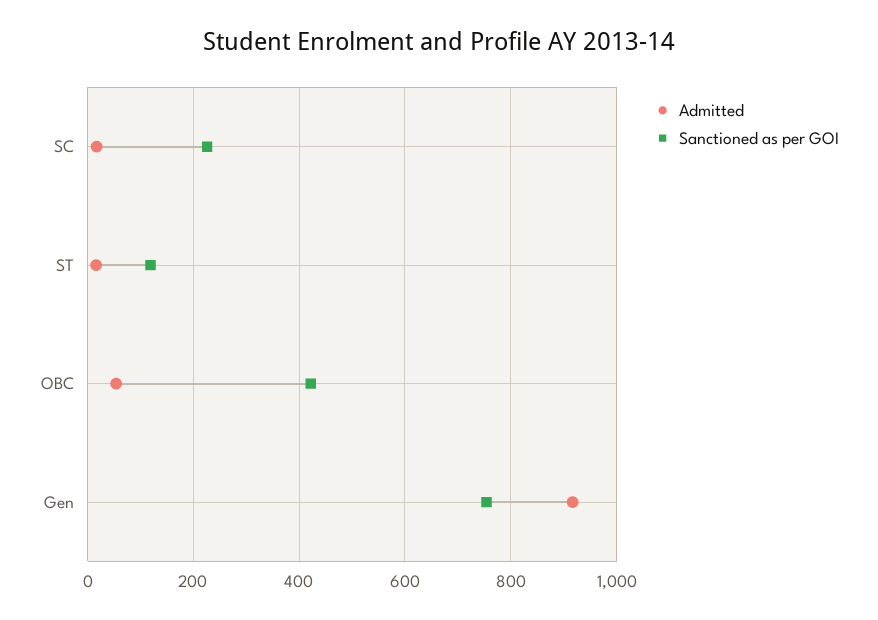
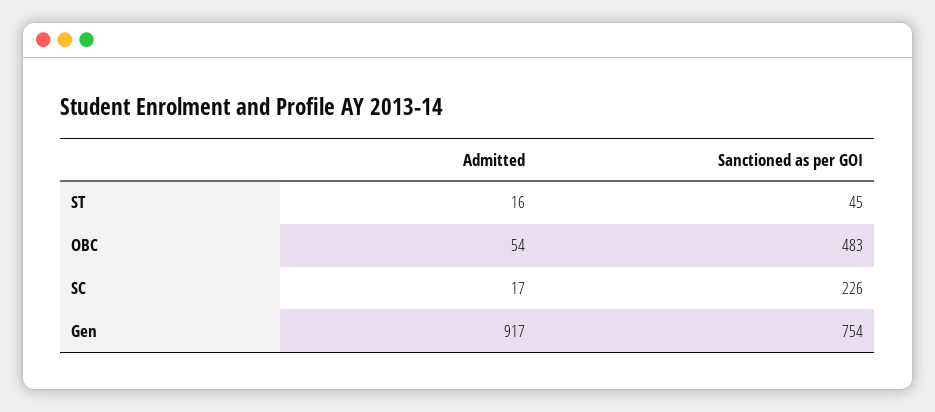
Sanctioned as per GOI, ST: 120 -> 45
Sanctioned as per GOI, OBC: 420 -> 483

